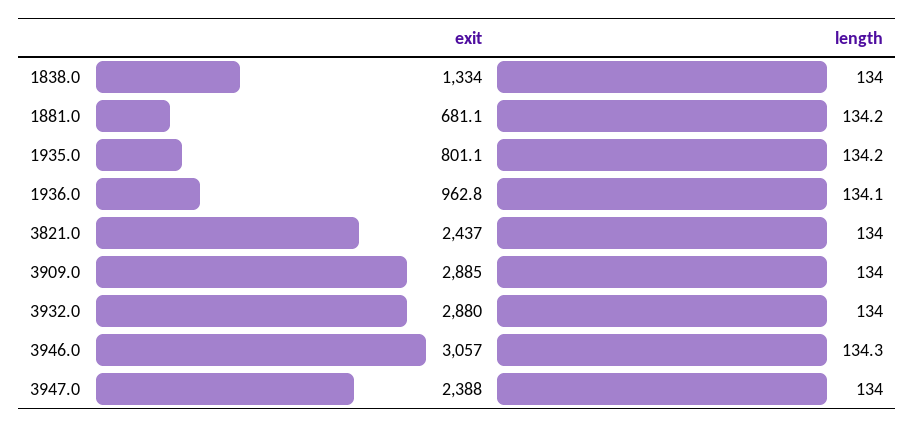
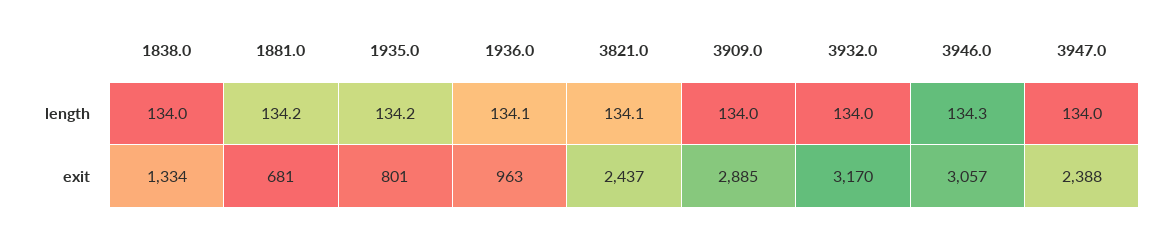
length, 3821.0: 134 -> 134.1
exit, 3932.0: 2880 -> 3170

